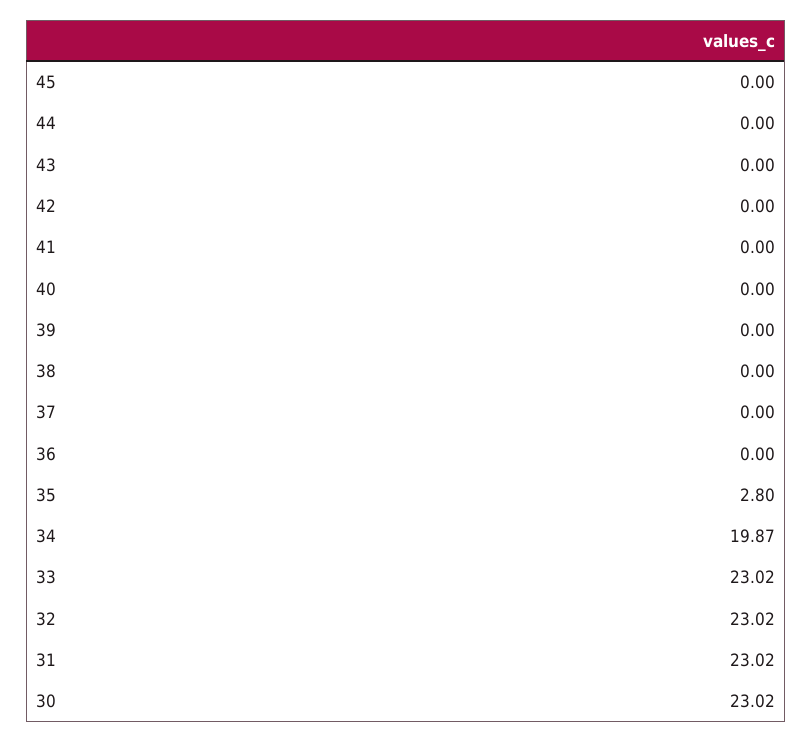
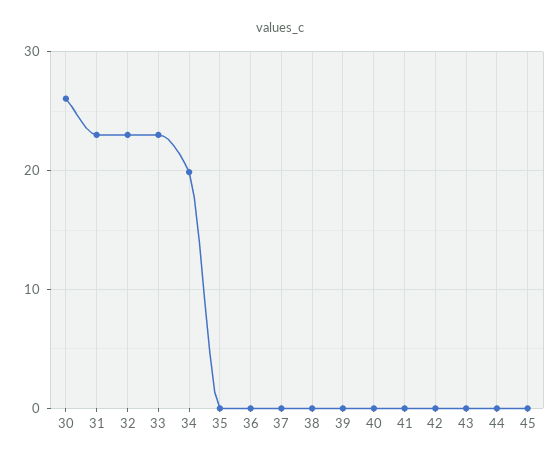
35: 2.8 -> 0
30: 23.02 -> 26

